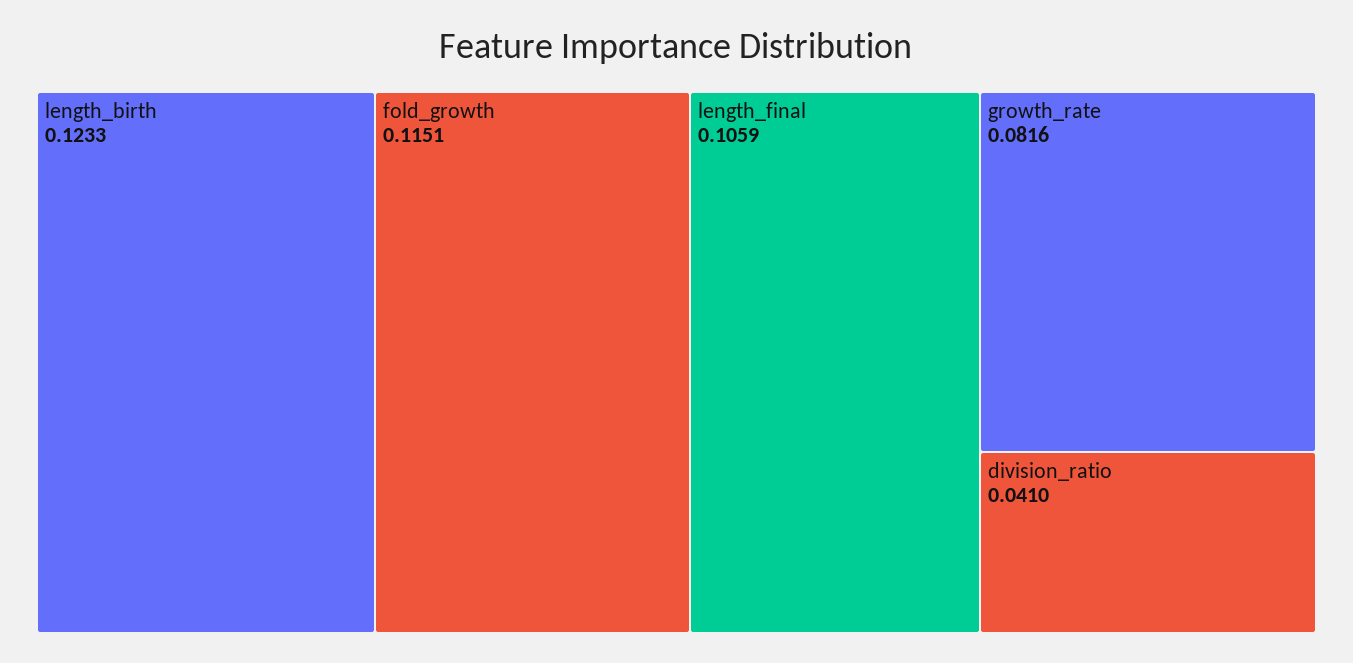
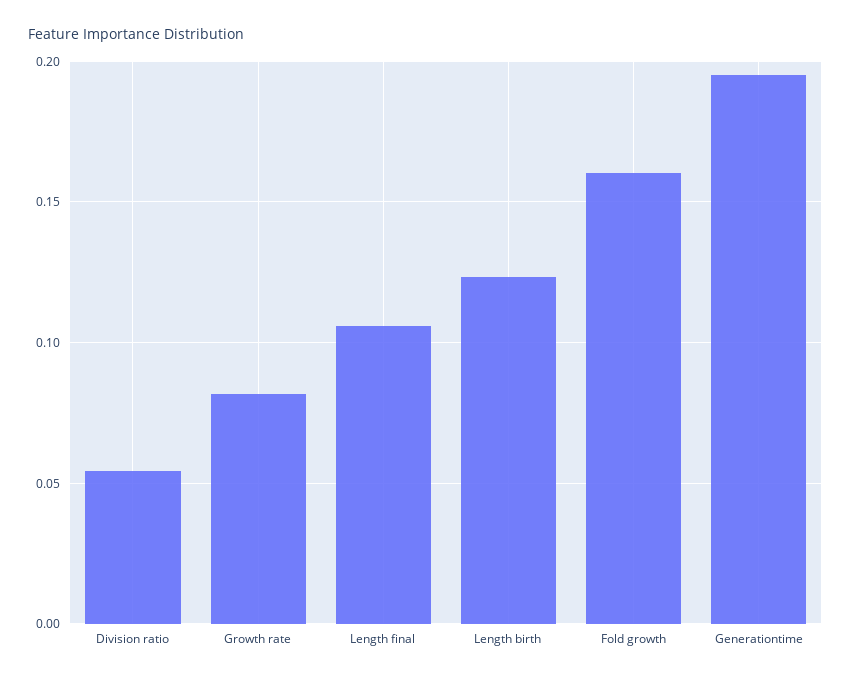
fold_growth: 0.1151 -> 0.16
division_ratio: 0.041 -> 0.055
Generationtime: none -> 0.195

